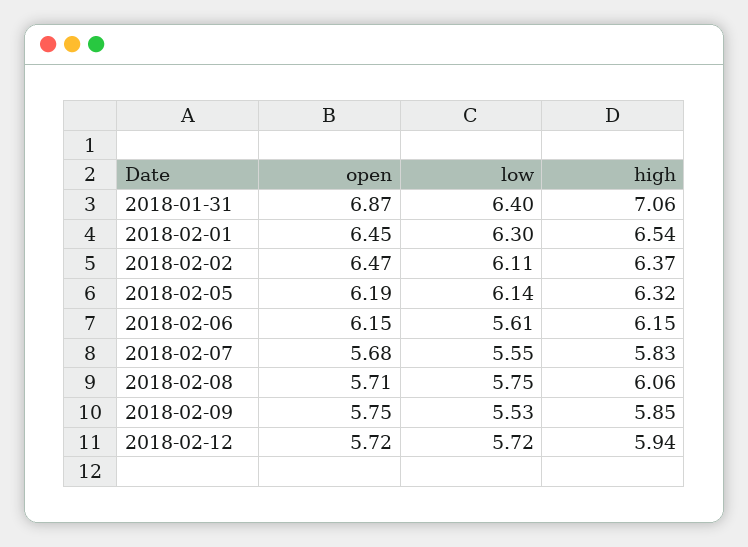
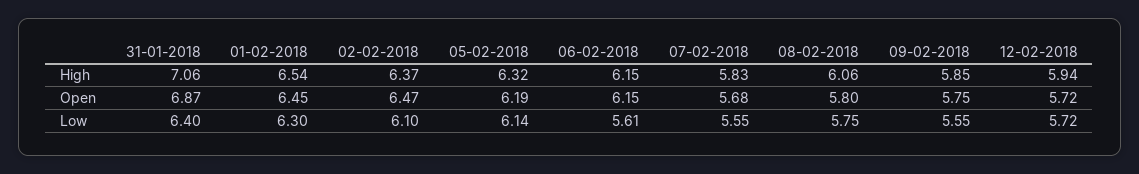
low, 2018-02-02: 6.11 -> 6.1
open, 2018-02-08: 5.71 -> 5.8
low, 2018-02-09: 5.53 -> 5.55

